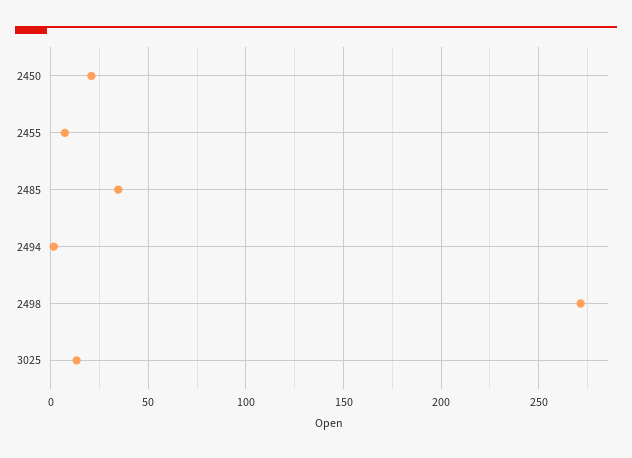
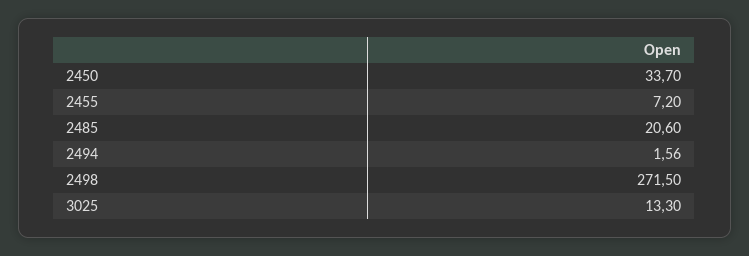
2450: 20 -> 33.7
2485: 35 -> 20.6

